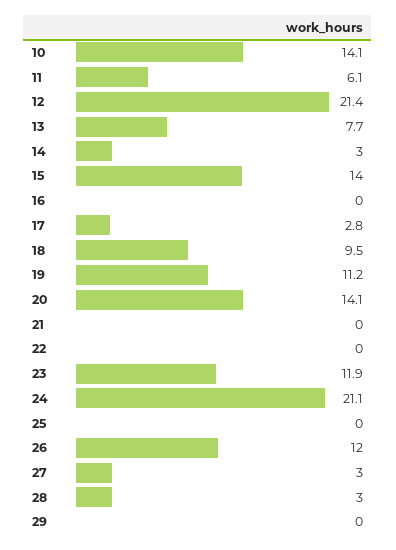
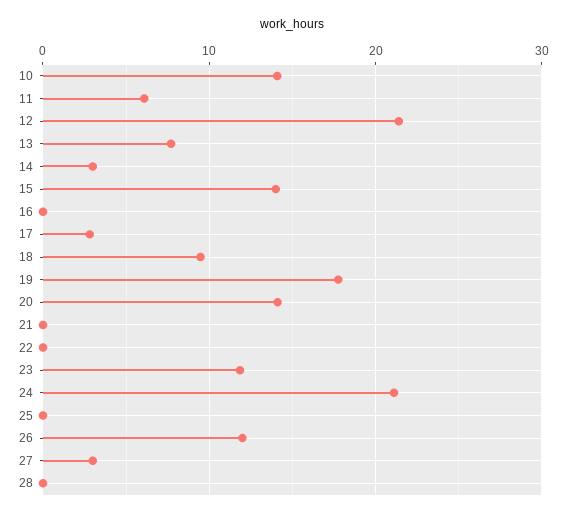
19: 11.2 -> 18
28: 3 -> 0
29: 0 -> none

